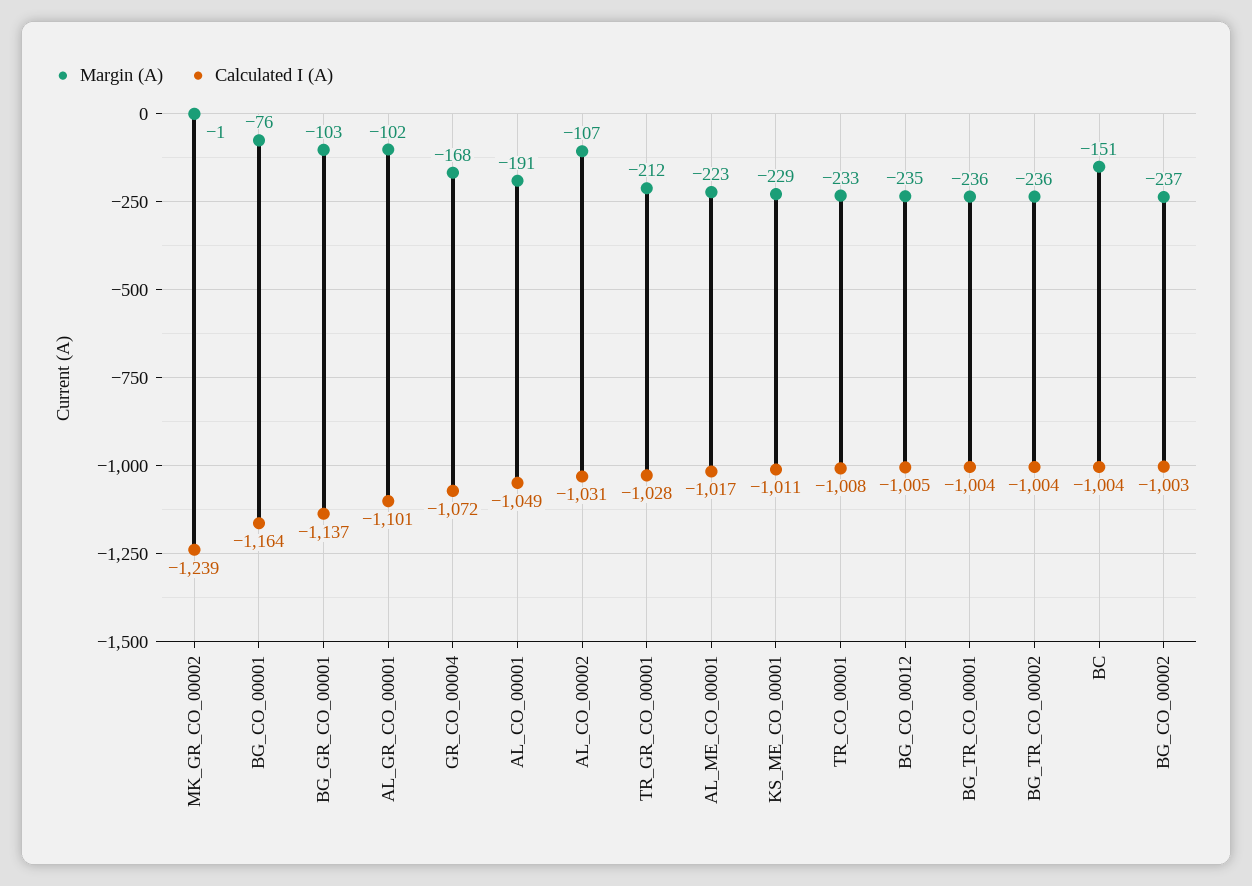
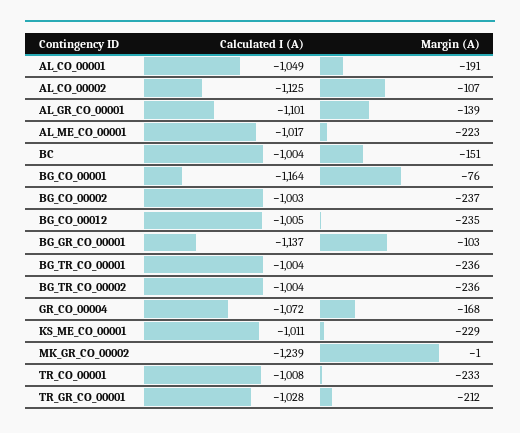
Margin (A), AL_GR_CO_00001: -102 -> -139
Calculated I (A), AL_CO_00002: -1031 -> -1125

